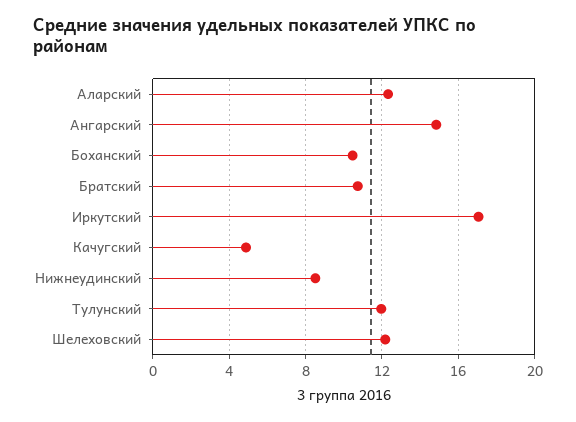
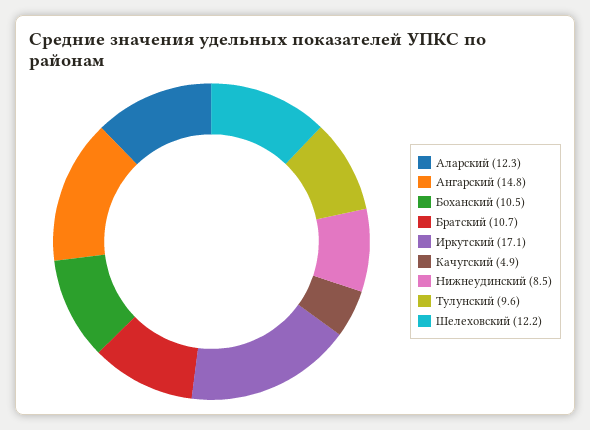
Тулунский: 12 -> 9.6

